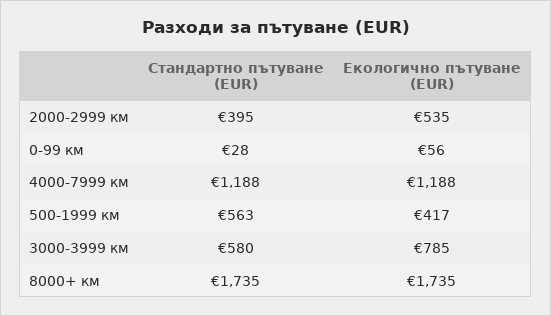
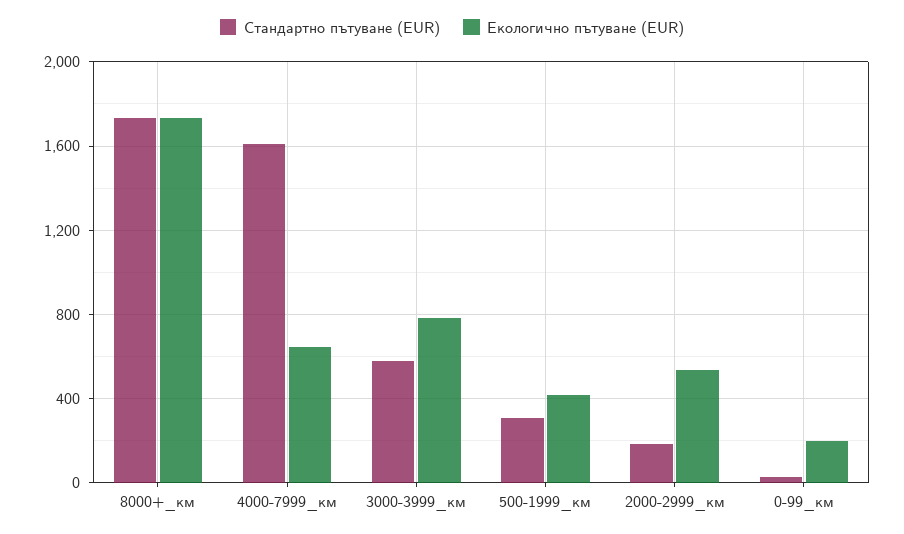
Стандартно пътуване (EUR), 2000-2999 км: 395 -> 200
Екологично пътуване (EUR), 0-99 км: 56 -> 200
Стандартно пътуване (EUR), 4000-7999 км: 1188 -> 1600
Екологично пътуване (EUR), 4000-7999 км: 1188 -> 650
Стандартно пътуване (EUR), 500-1999 км: 563 -> 300

